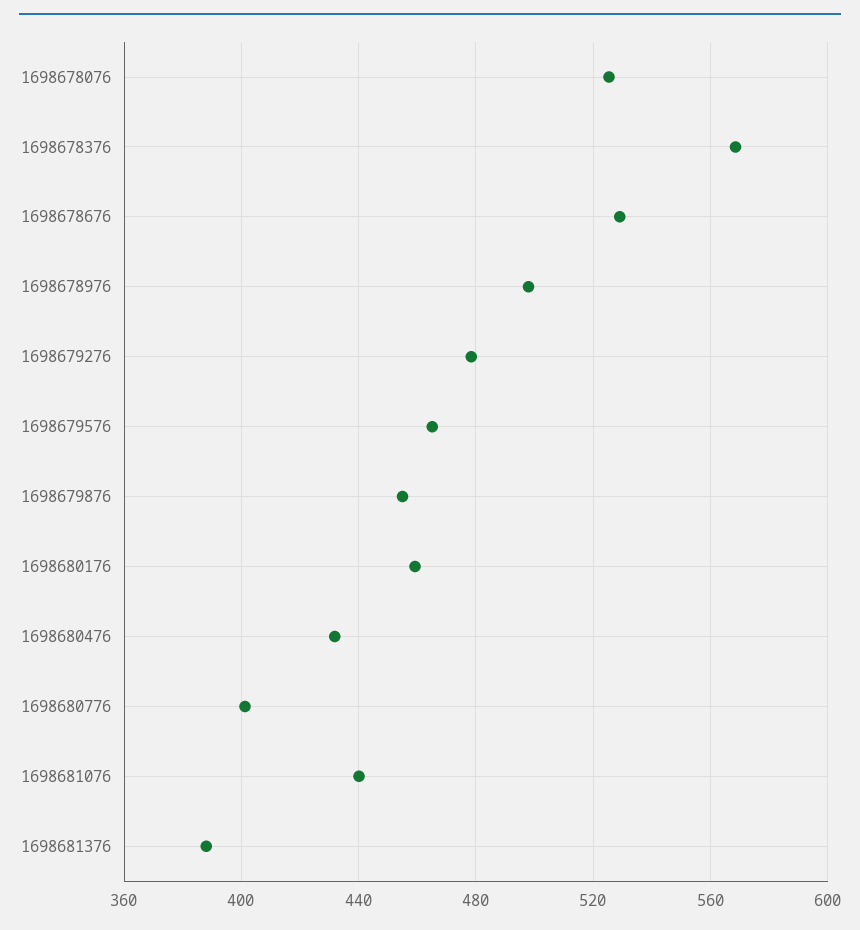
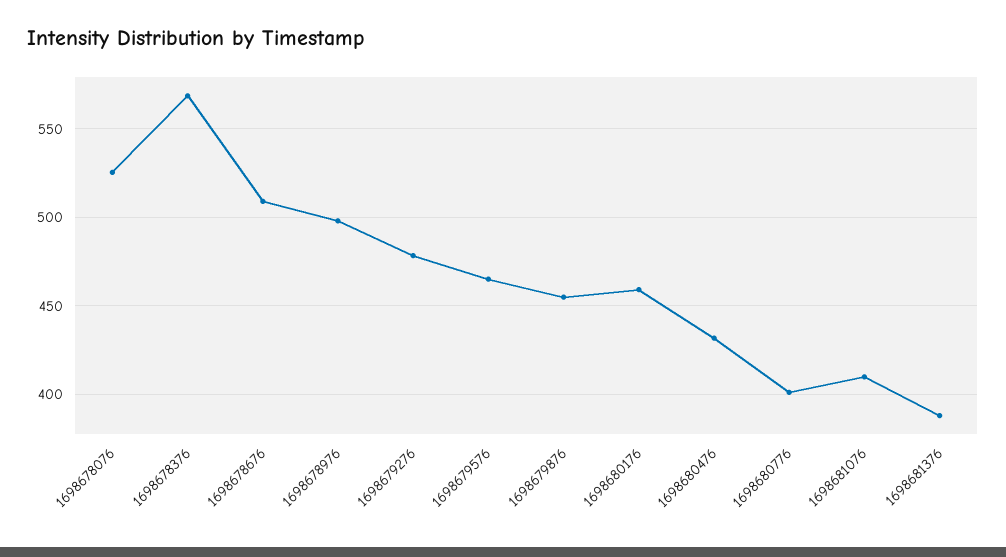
1698678676: 530 -> 510
1698681076: 440 -> 410

